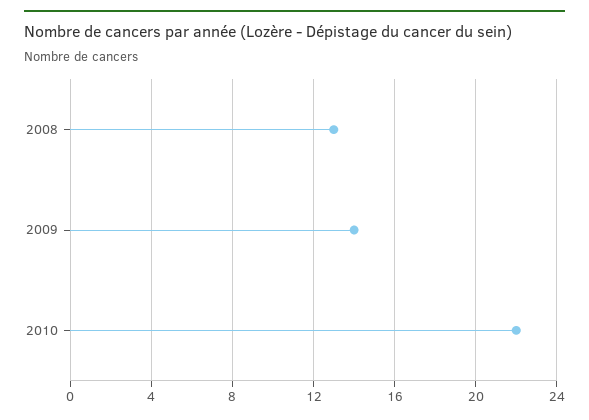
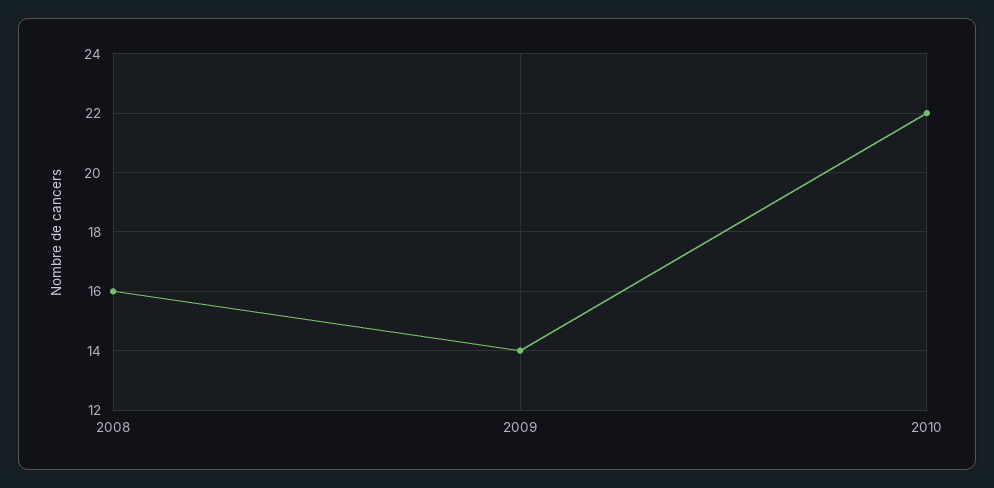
2008: 13 -> 16

